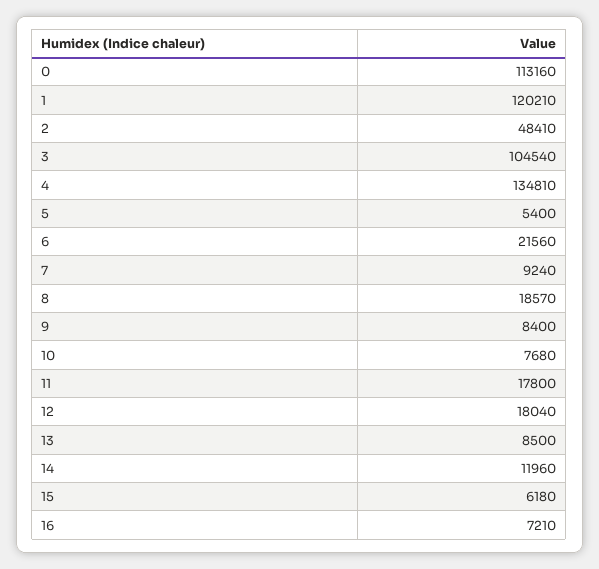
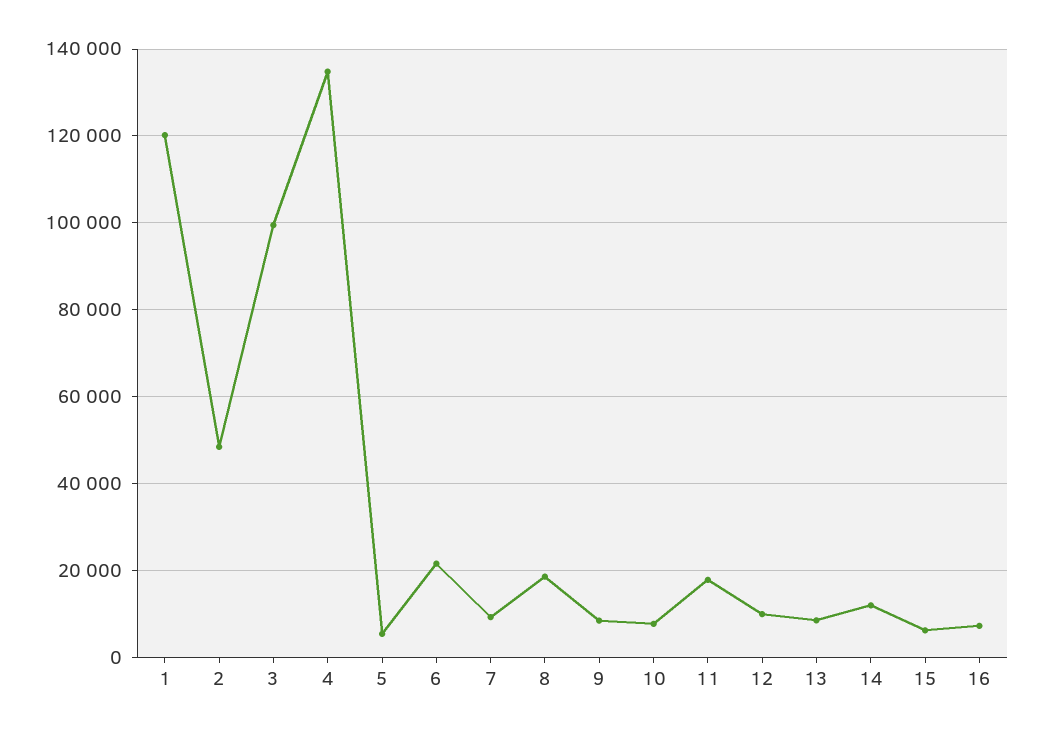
0: 113160 -> none
3: 104540 -> 100000
12: 18040 -> 10000

